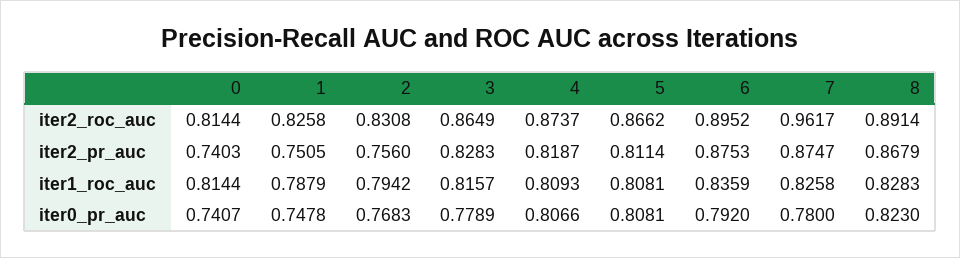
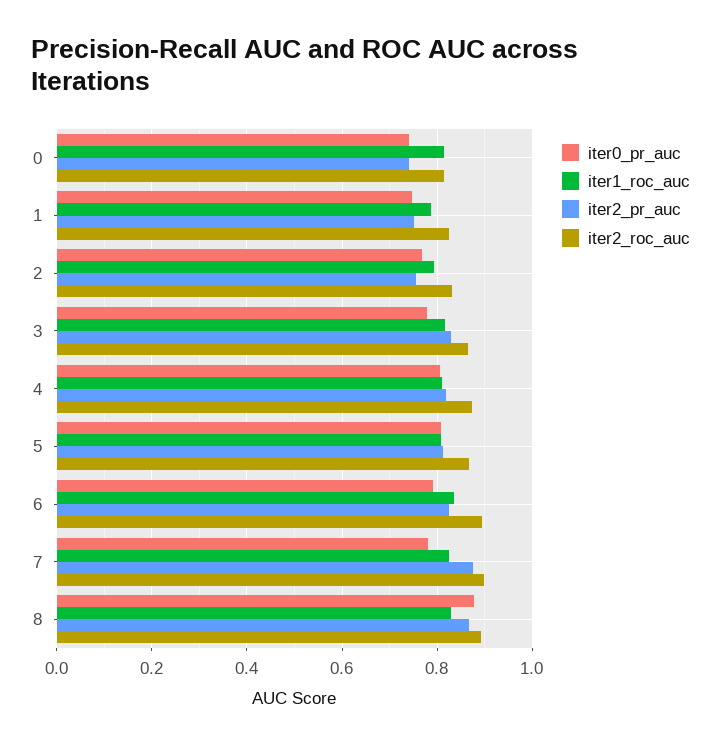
iter2_roc_auc, 7: 0.9617 -> 0.9
iter2_pr_auc, 6: 0.8753 -> 0.82
iter0_pr_auc, 8: 0.823 -> 0.88

